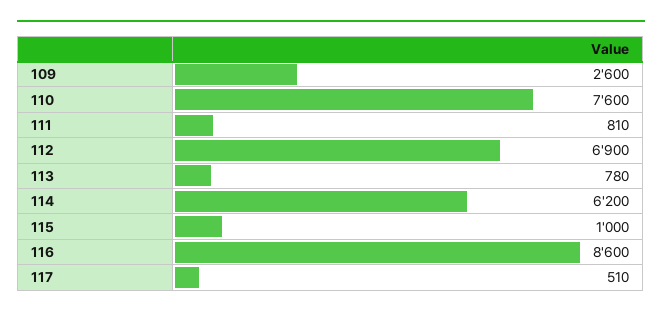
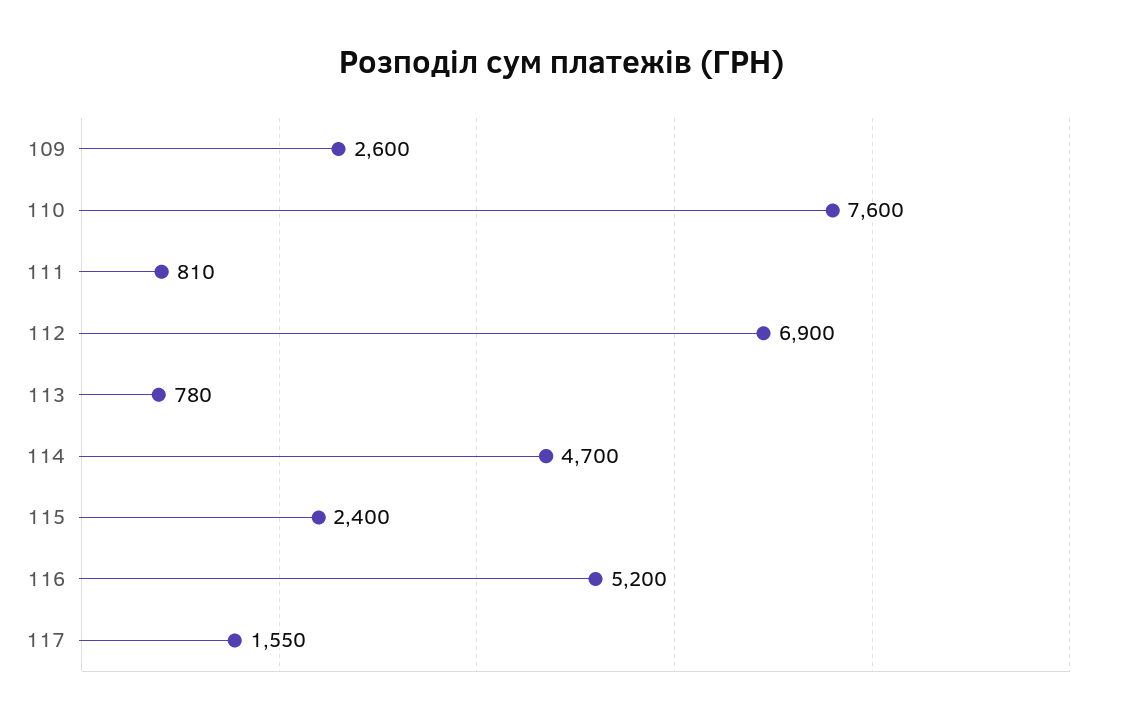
114: 6200 -> 4700
115: 1000 -> 2400
116: 8600 -> 5200
117: 510 -> 1550

